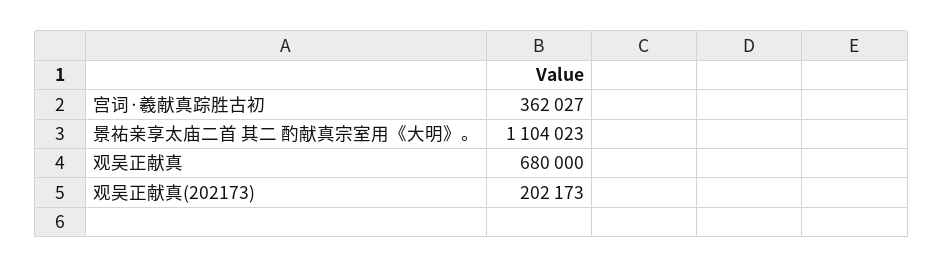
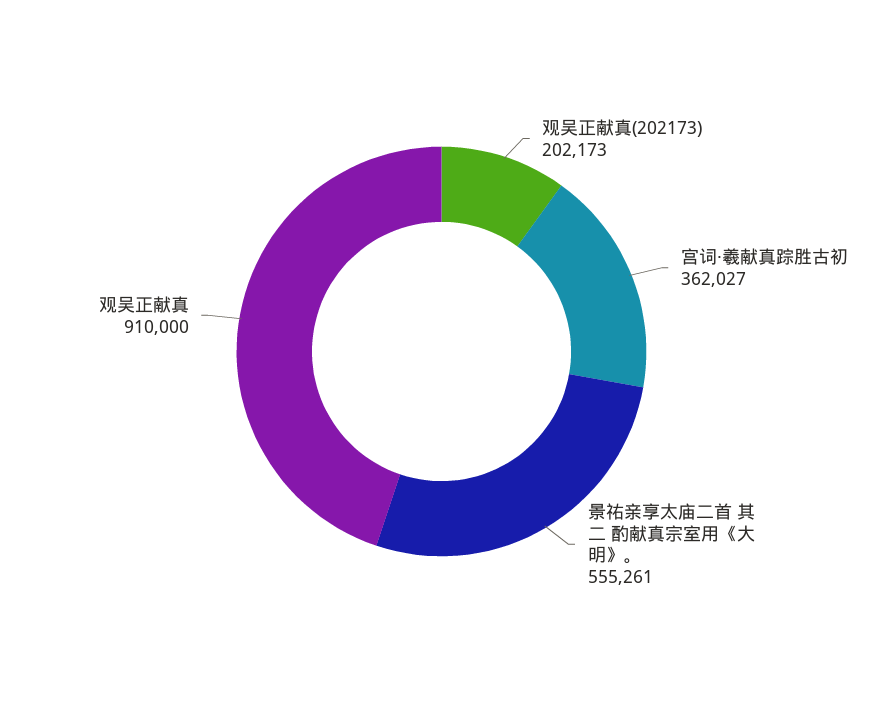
景祐亲享太庙二首 其二 酌献真宗室用《大明》。: 1104023 -> 555261
观吴正献真: 680000 -> 910000

